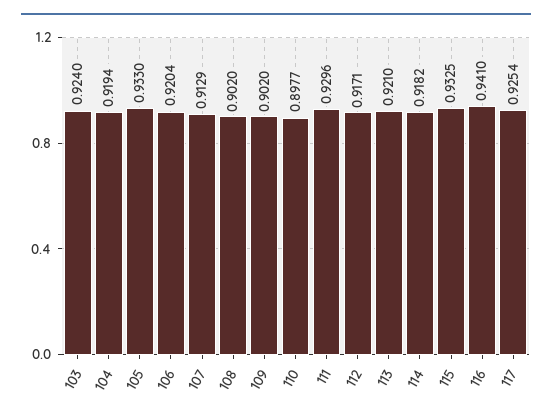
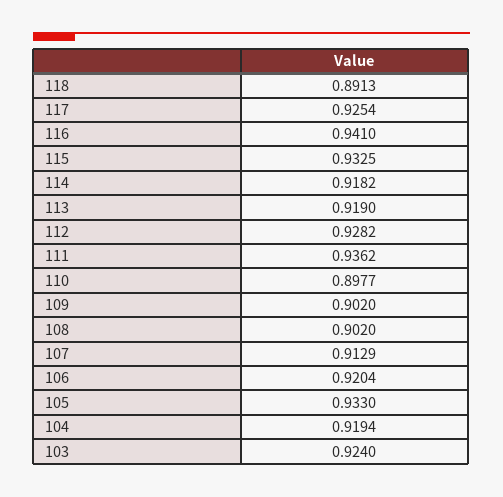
111: 0.9296 -> 0.9362
112: 0.9171 -> 0.9282
113: 0.921 -> 0.919
118: none -> 0.8913

